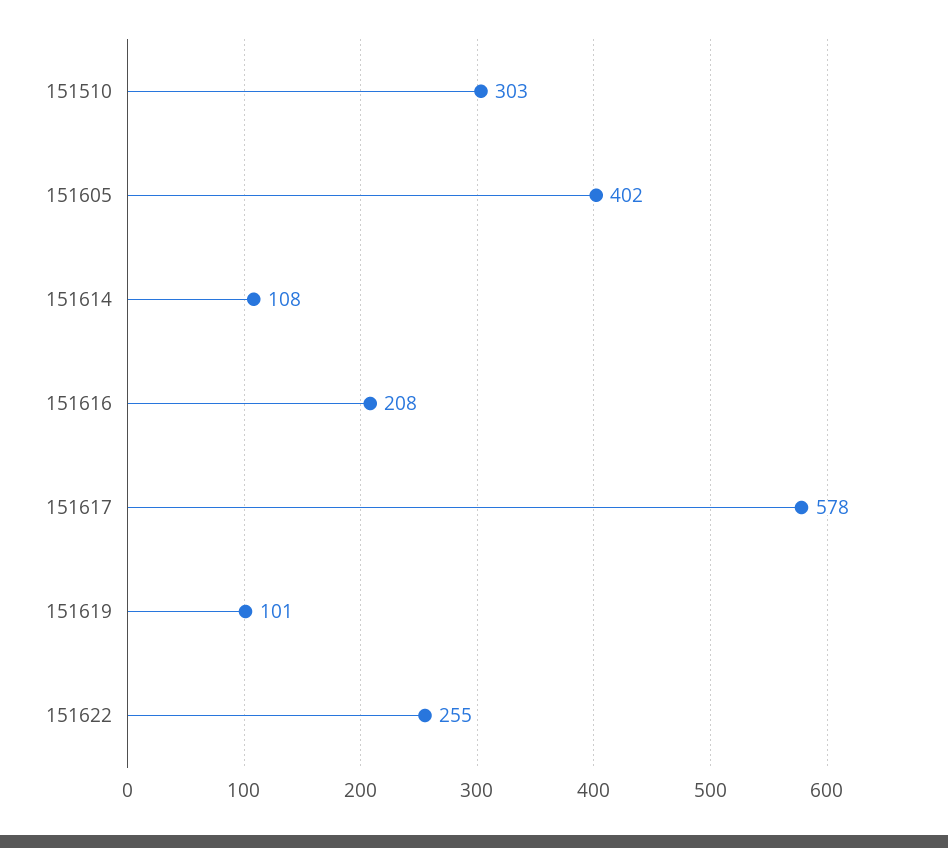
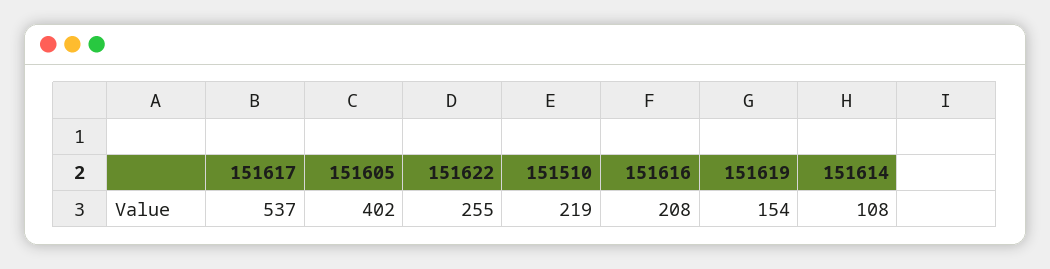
151510: 303 -> 219
151617: 578 -> 537
151619: 101 -> 154

